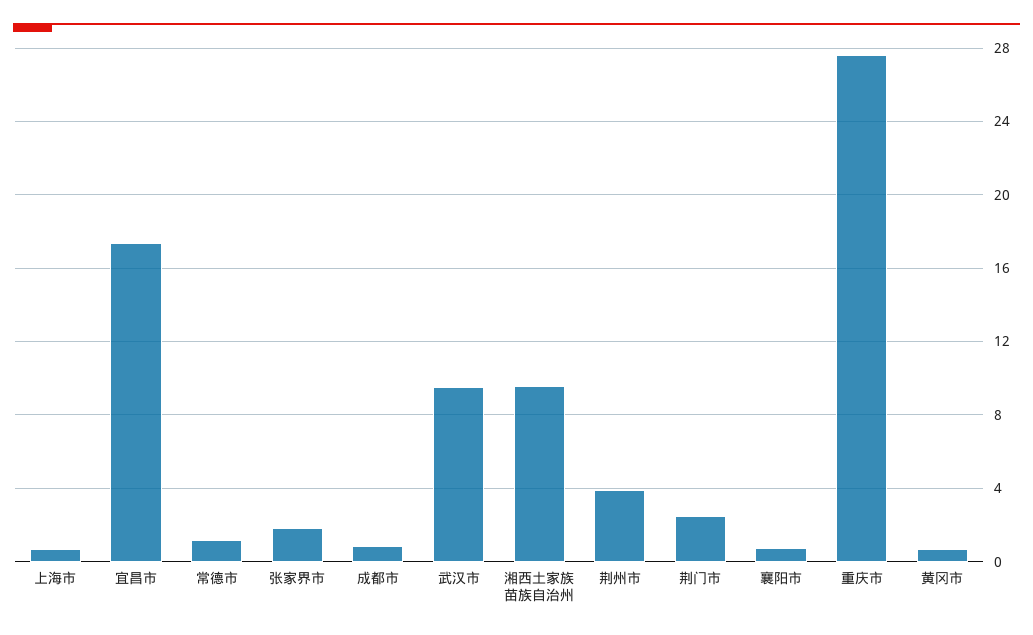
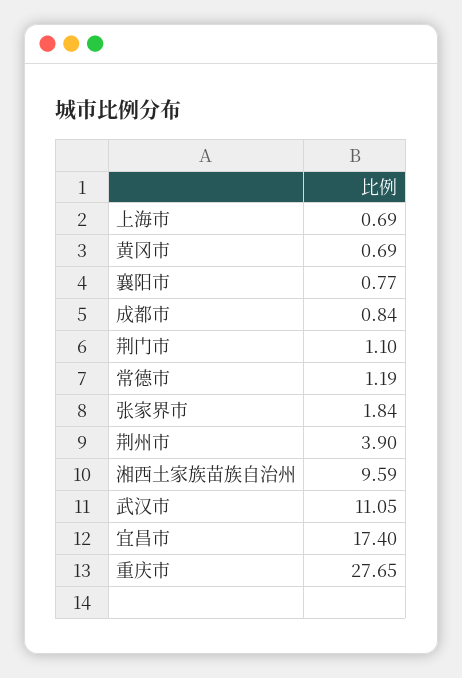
武汉市: 9.5 -> 11.05
荆门市: 2.5 -> 1.1

